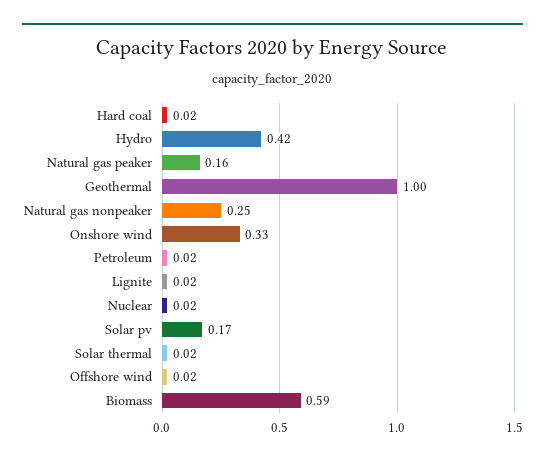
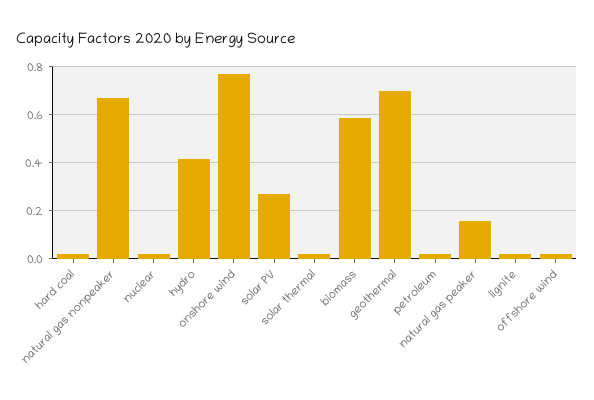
Geothermal: 1 -> 0.7
Natural gas nonpeaker: 0.25 -> 0.675
Onshore wind: 0.33 -> 0.775
Solar pv: 0.17 -> 0.275

